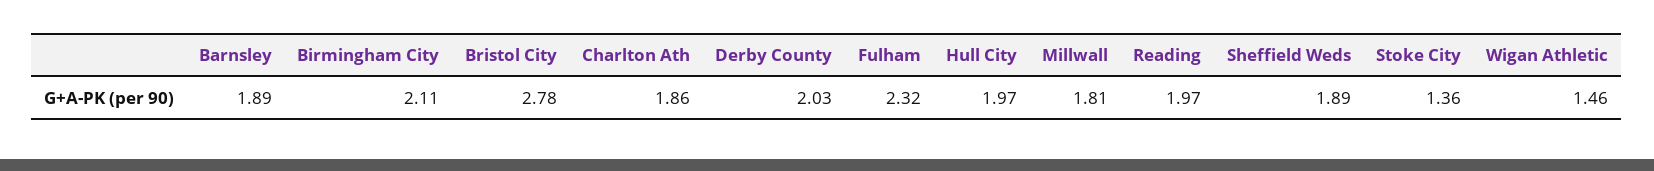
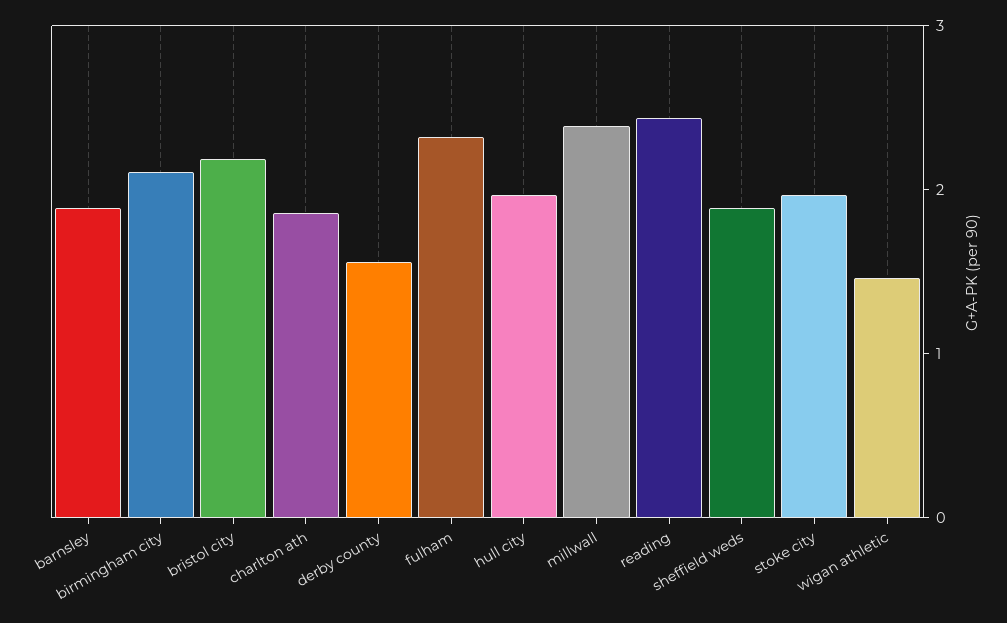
Bristol City: 2.78 -> 2.2
Derby County: 2.03 -> 1.6
Millwall: 1.81 -> 2.4
Reading: 1.97 -> 2.4
Stoke City: 1.36 -> 2

